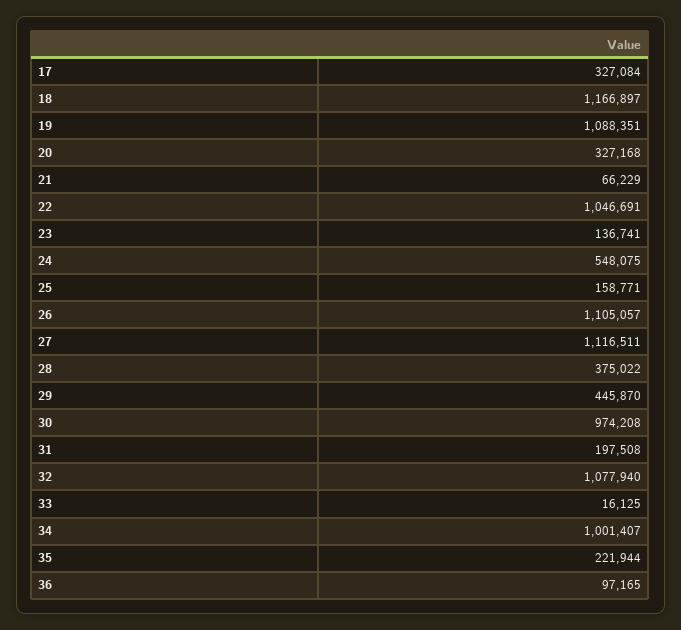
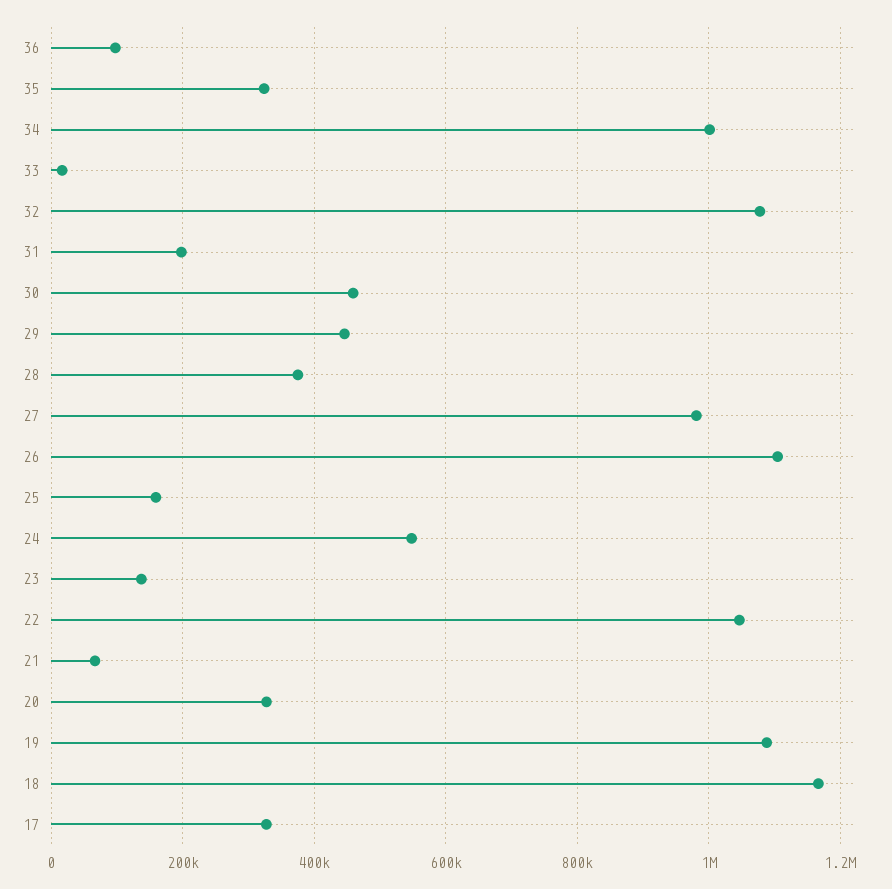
27: 1116511 -> 980000
30: 974208 -> 460000
35: 221944 -> 320000

